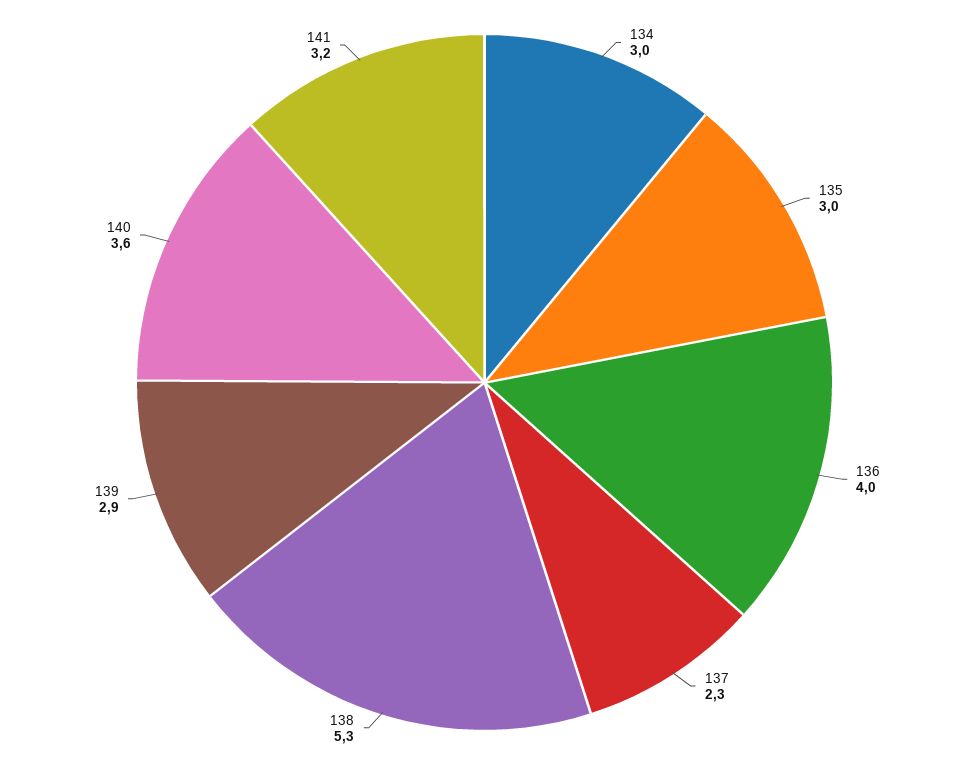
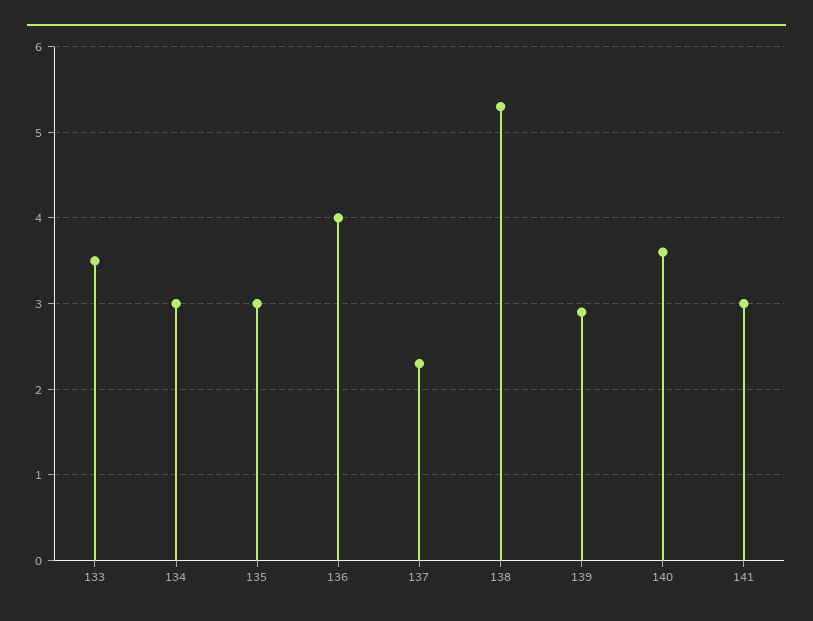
141: 3.2 -> 3
133: none -> 3.5

